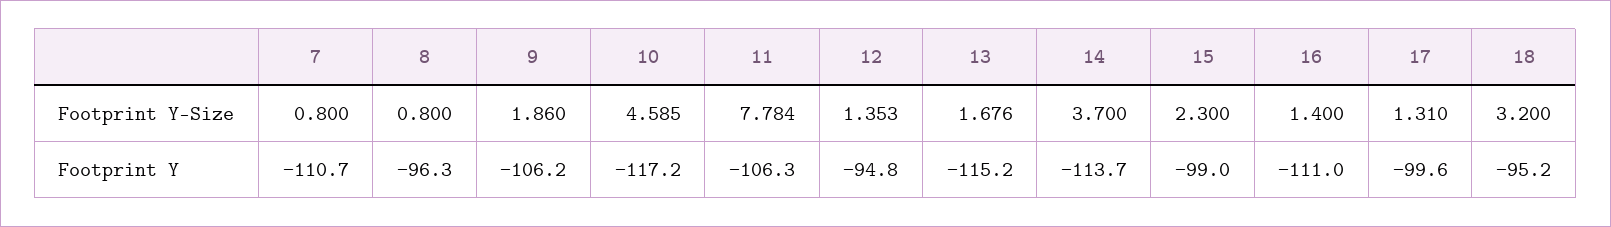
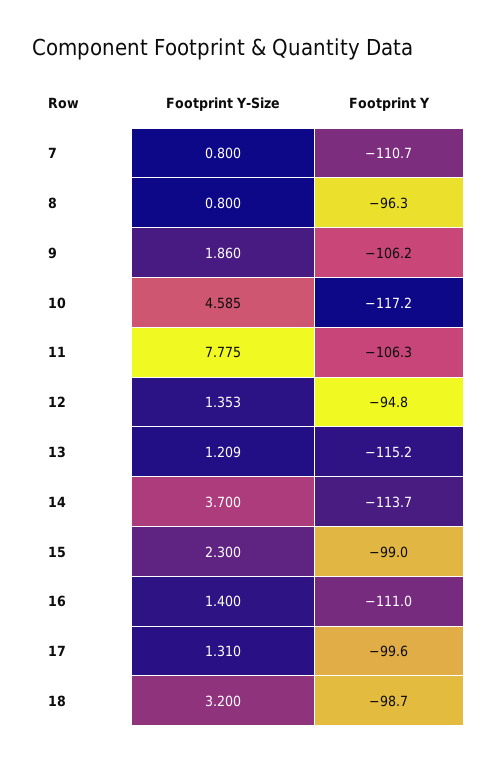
11, Footprint Y-Size: 7.784 -> 7.775
13, Footprint Y-Size: 1.676 -> 1.209
18, Footprint Y: -95.2 -> -98.7

